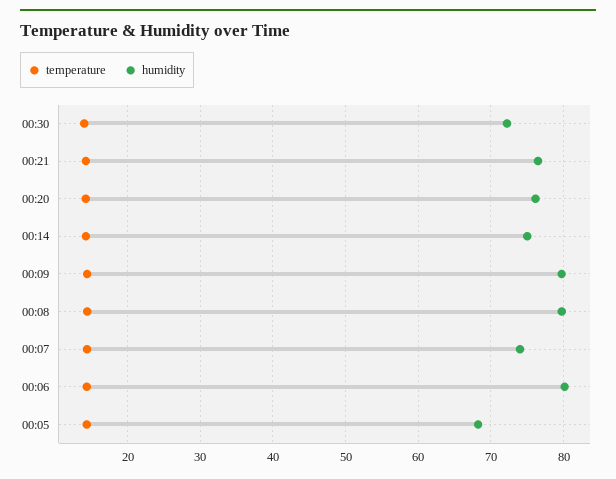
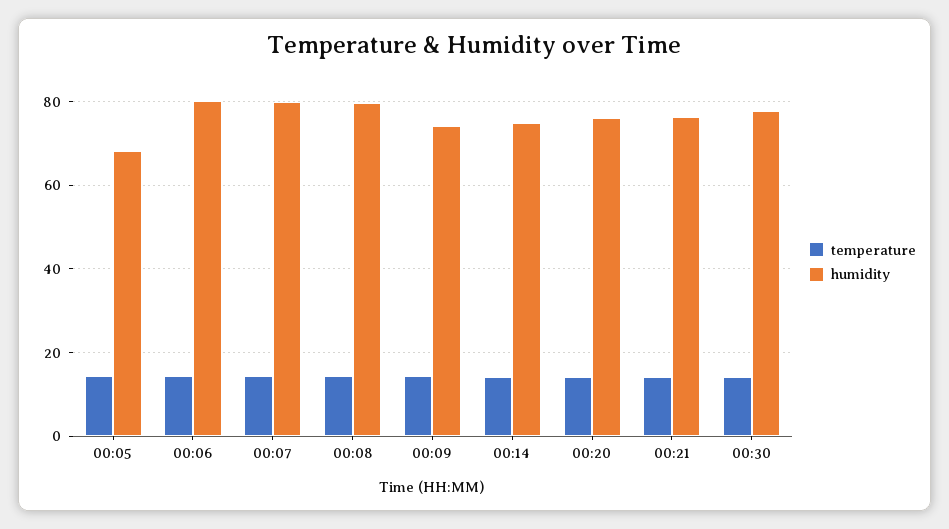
humidity, 00:30: 72 -> 78
humidity, 00:09: 80 -> 74
humidity, 00:07: 74 -> 80

